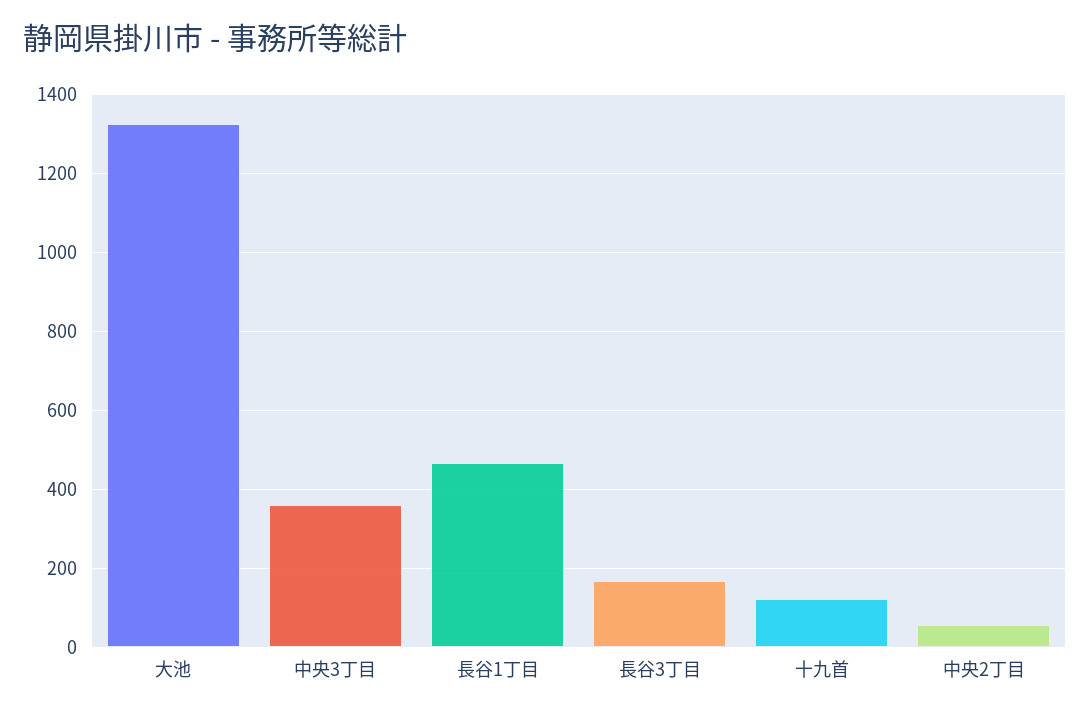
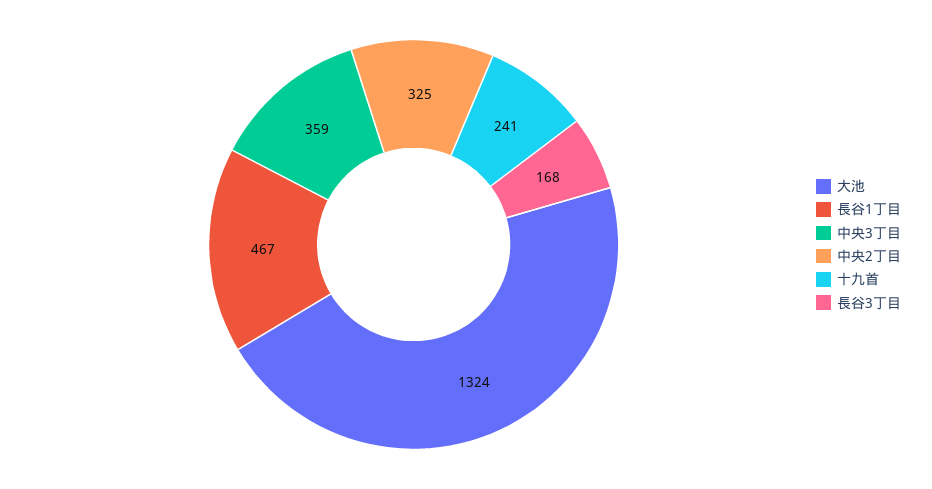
十九首: 120 -> 241
中央2丁目: 60 -> 325

